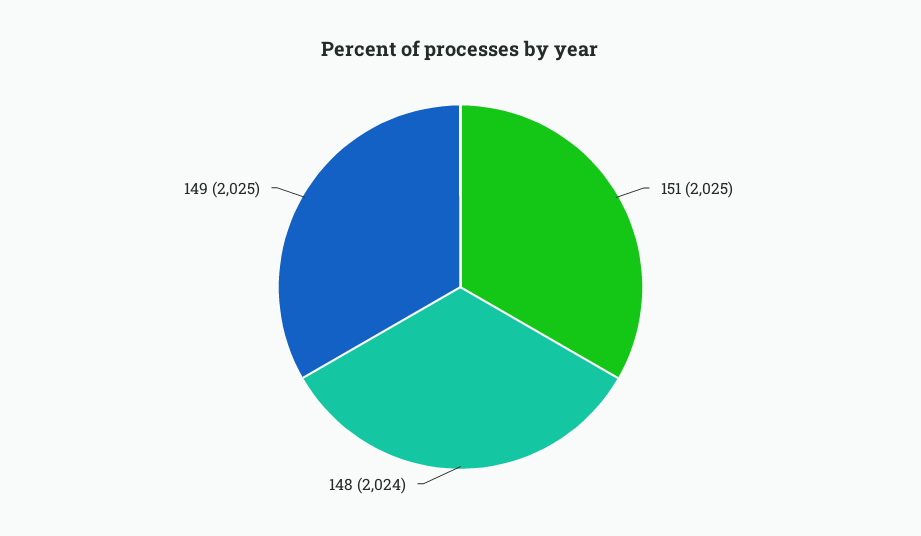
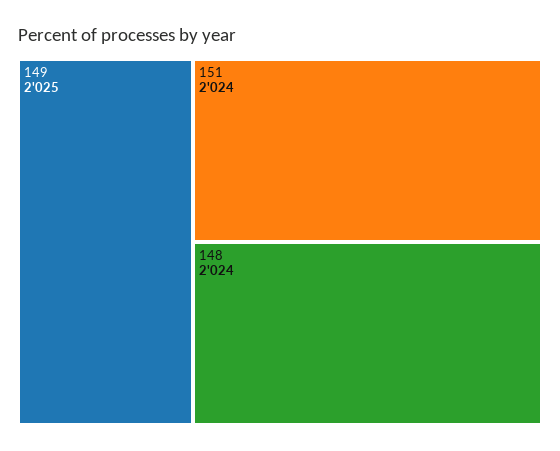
151: 2025 -> 2024

